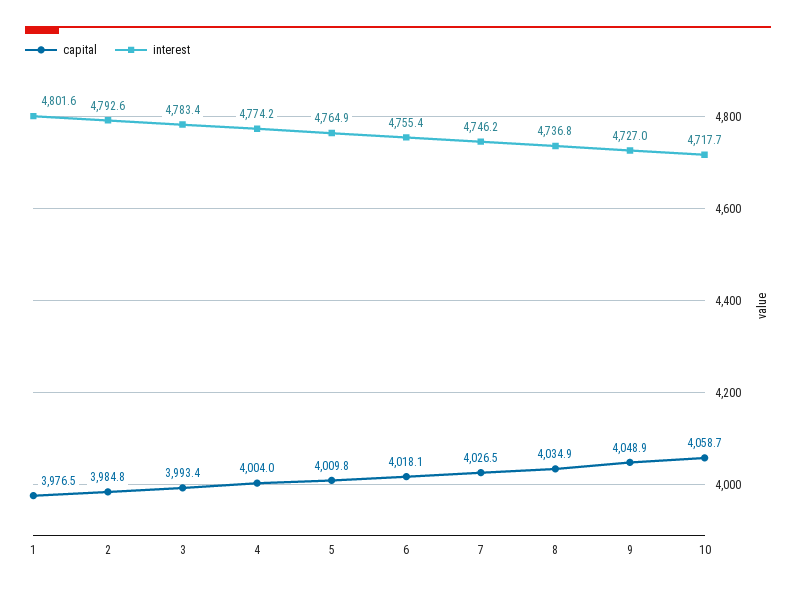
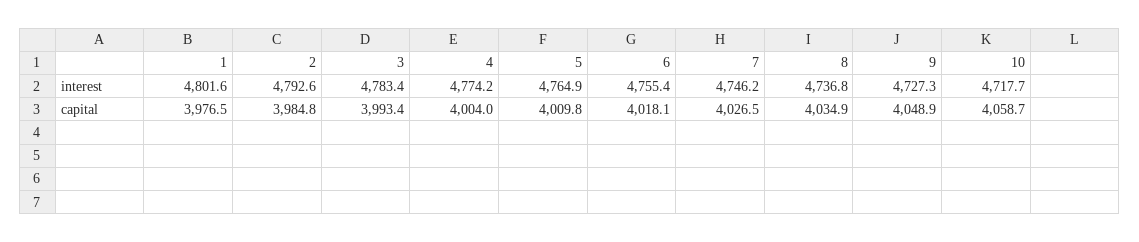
interest, 9: 4727 -> 4727.3

